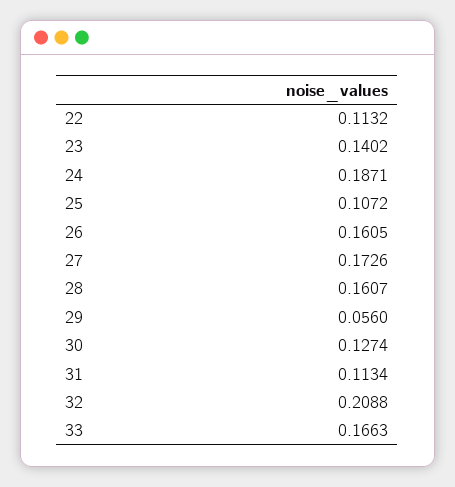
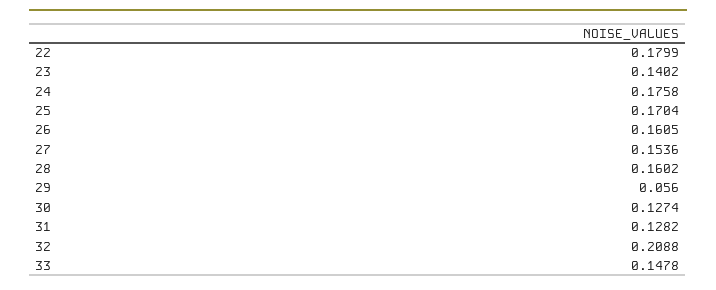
22: 0.1132 -> 0.1799
24: 0.1871 -> 0.1758
25: 0.1072 -> 0.1704
27: 0.1726 -> 0.1536
28: 0.1607 -> 0.1602
31: 0.1134 -> 0.1282
33: 0.1663 -> 0.1478

